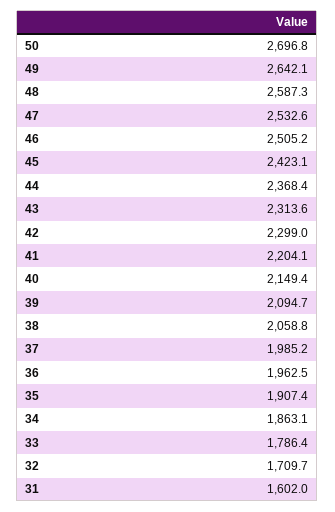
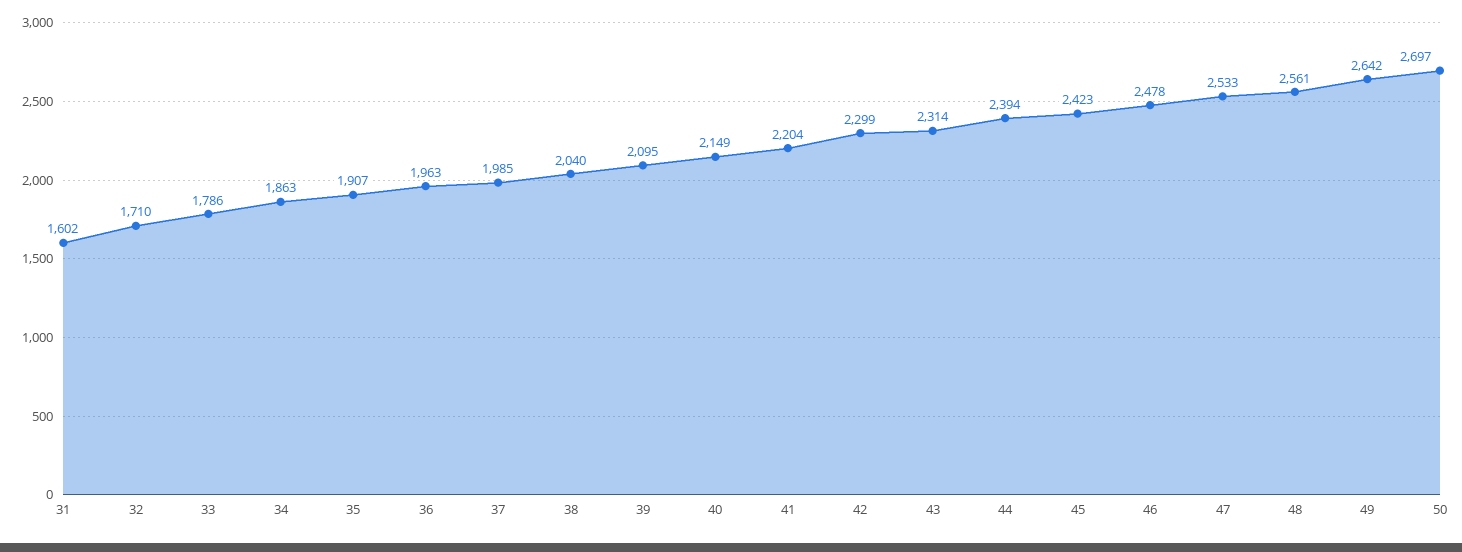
48: 2587.3 -> 2561
46: 2505.2 -> 2478
44: 2368.4 -> 2394
38: 2058.8 -> 2040

